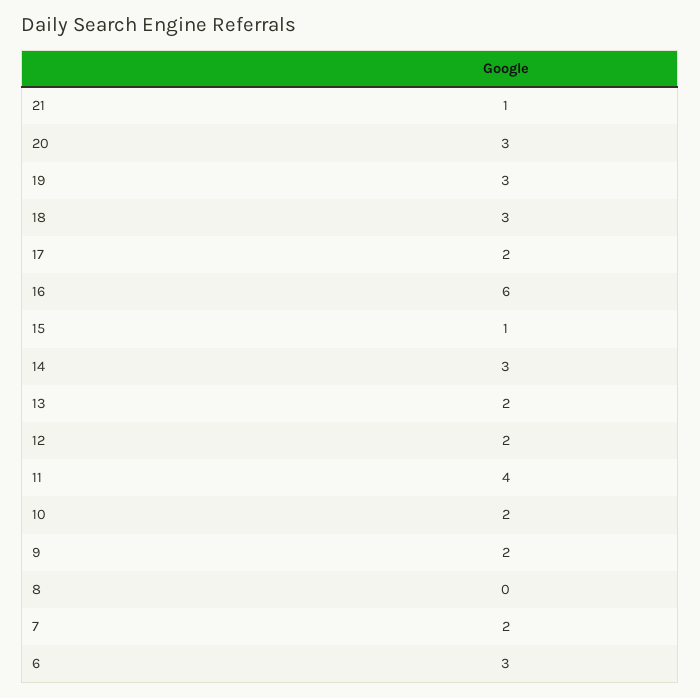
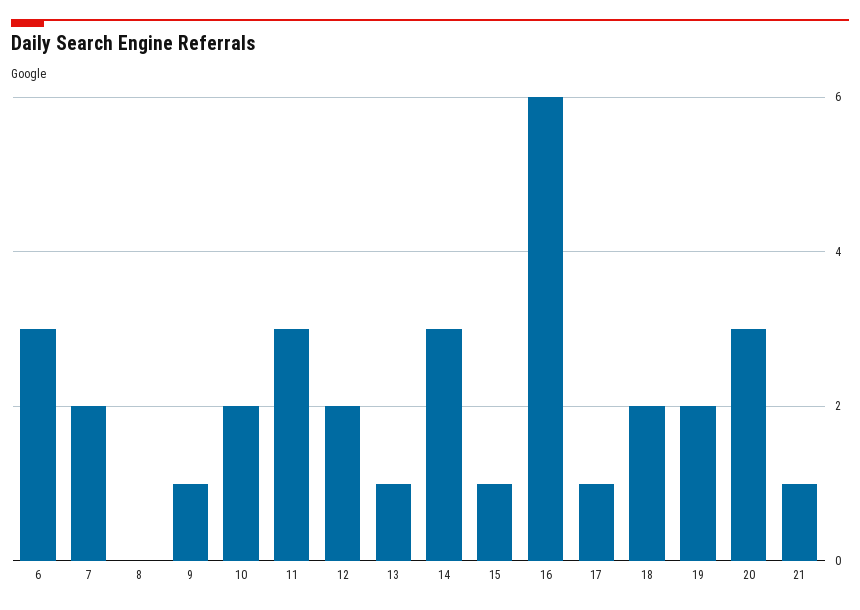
19: 3 -> 2
18: 3 -> 2
17: 2 -> 1
13: 2 -> 1
11: 4 -> 3
9: 2 -> 1

